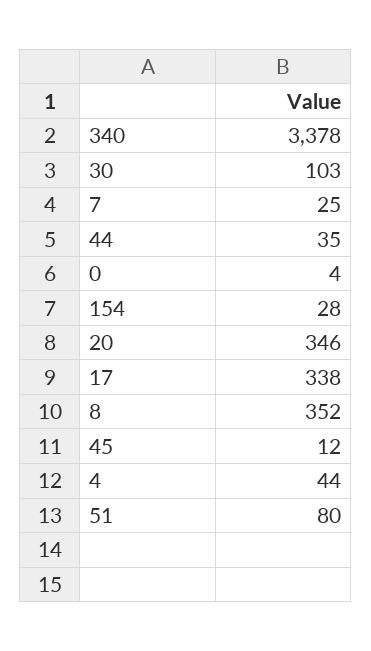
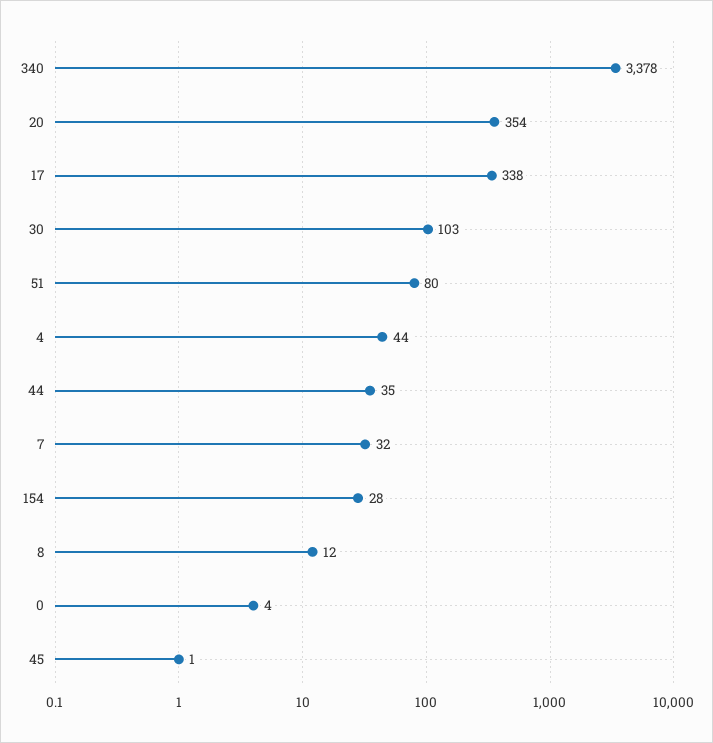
7: 25 -> 32
20: 346 -> 354
8: 352 -> 12
45: 12 -> 1

